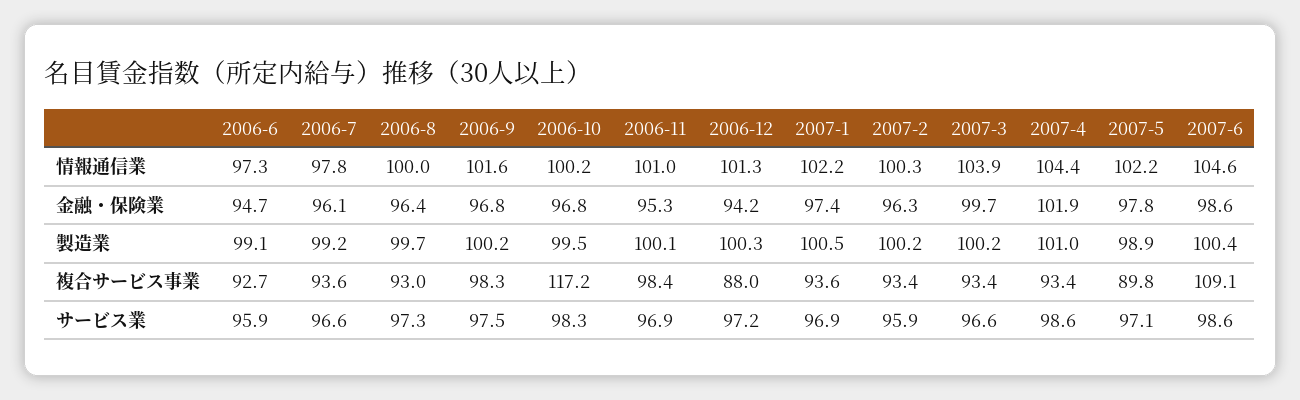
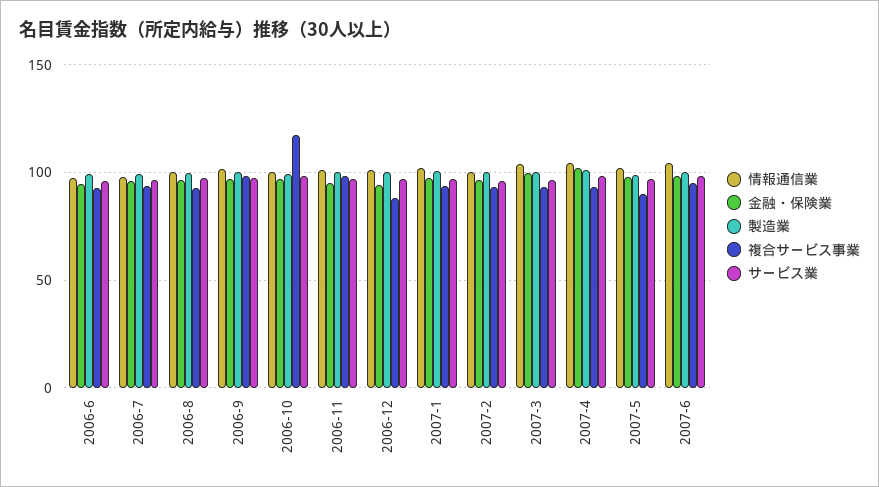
複合サービス事業, 2007-6: 109.1 -> 95

